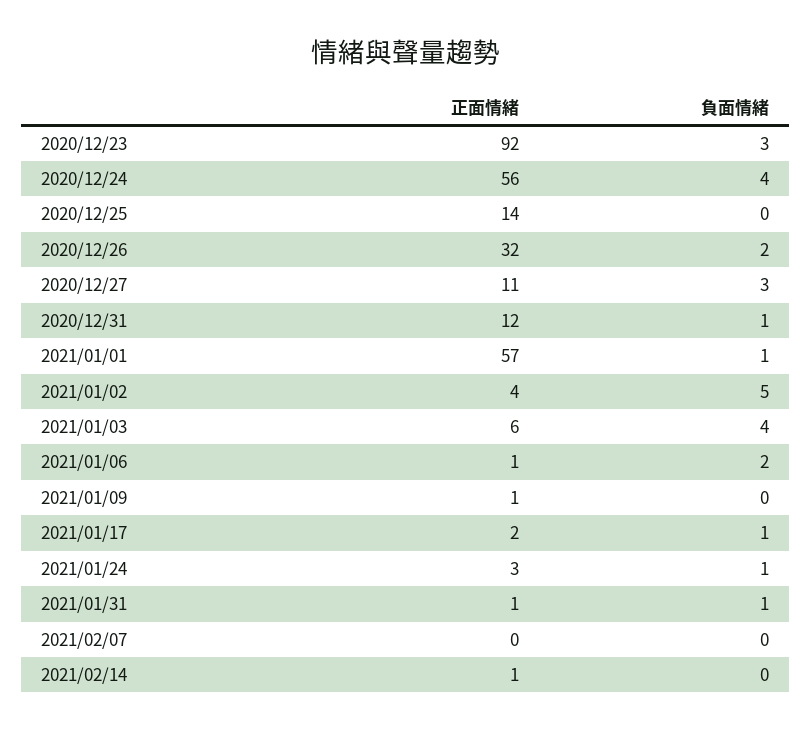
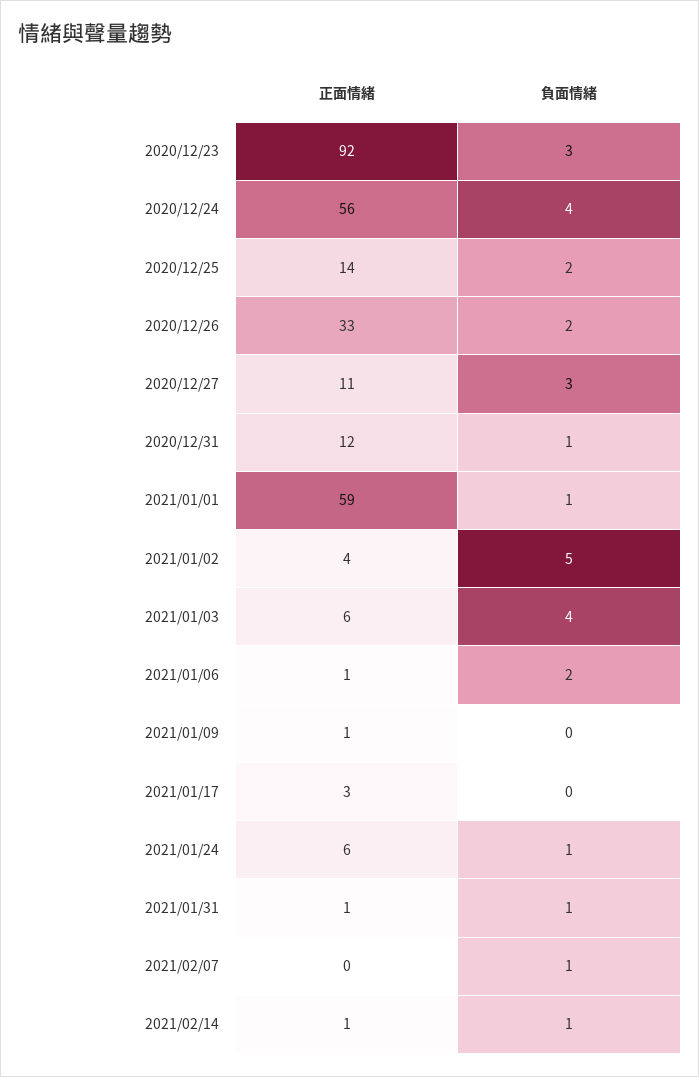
負面情緒, 2020/12/25: 0 -> 2
正面情緒, 2020/12/26: 32 -> 33
正面情緒, 2021/01/01: 57 -> 59
正面情緒, 2021/01/17: 2 -> 3
負面情緒, 2021/01/17: 1 -> 0
正面情緒, 2021/01/24: 3 -> 6
負面情緒, 2021/02/07: 0 -> 1
負面情緒, 2021/02/14: 0 -> 1

